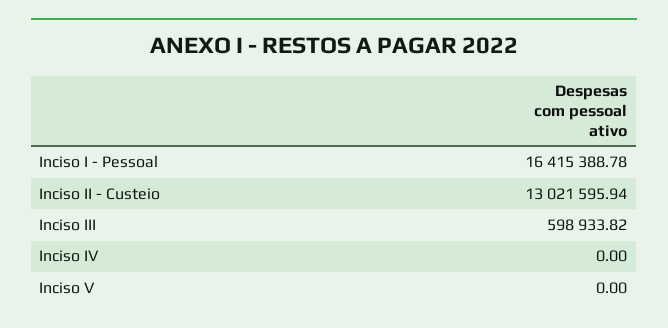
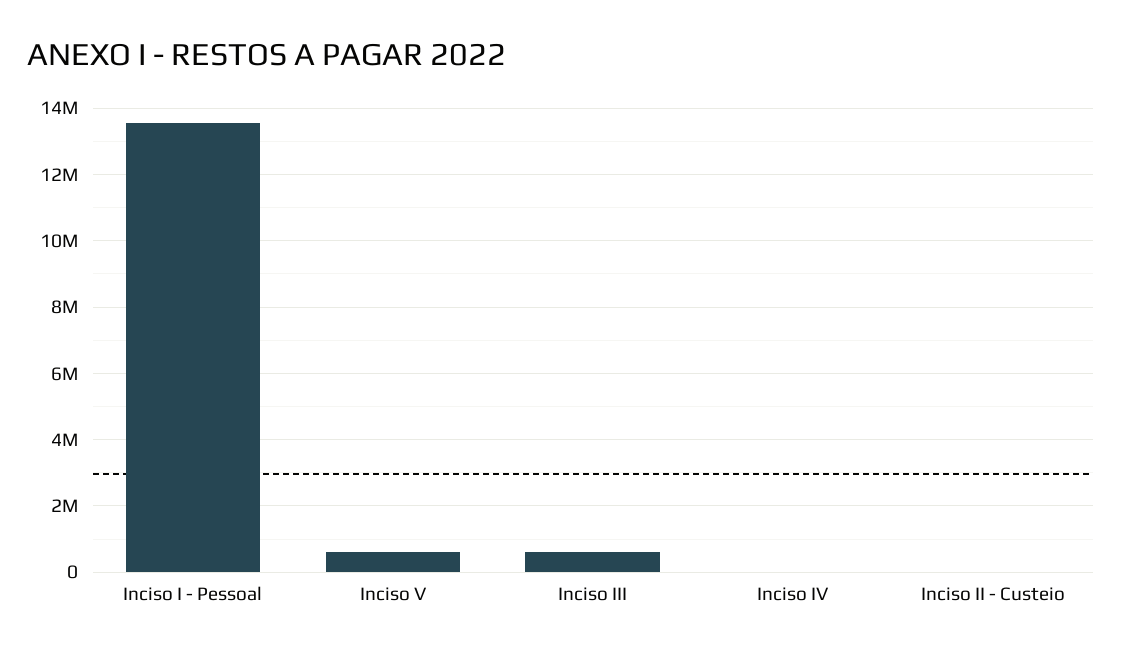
Inciso I - Pessoal: 16415388.78 -> 13600000
Inciso II - Custeio: 13021595.94 -> 0
Inciso V: 0 -> 600000

